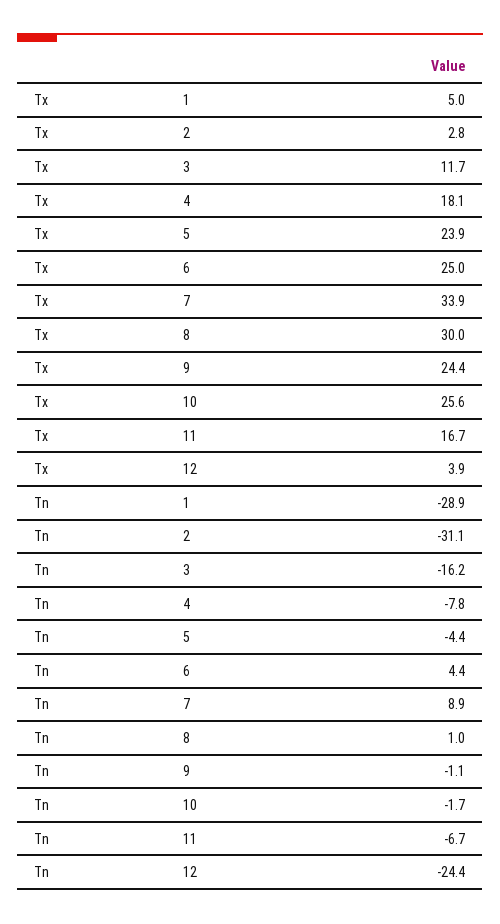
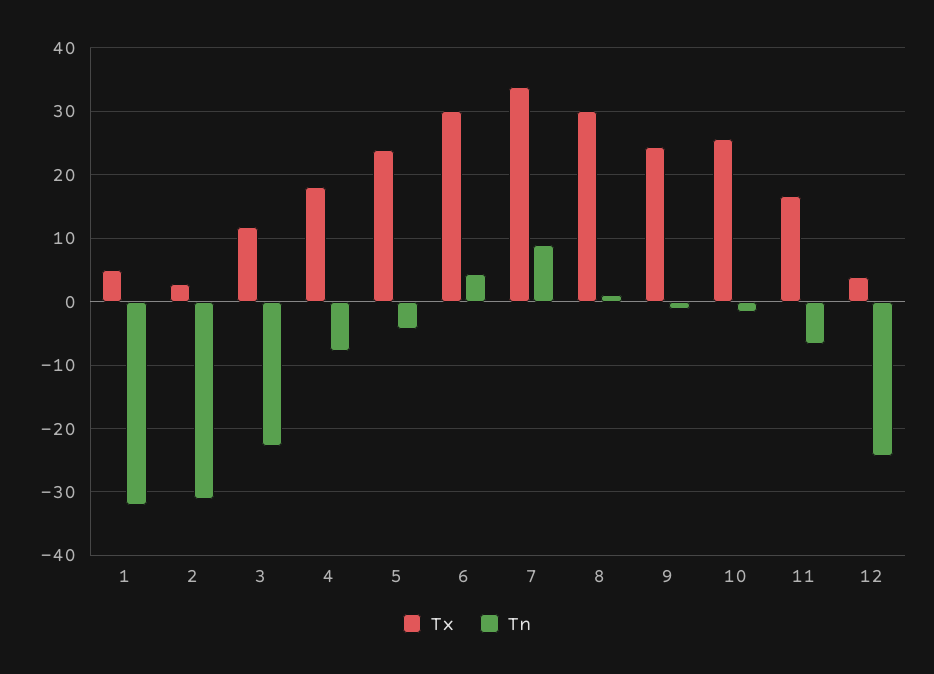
Tx, 6: 25 -> 30
Tn, 1: -28.9 -> -32
Tn, 3: -16.2 -> -23

